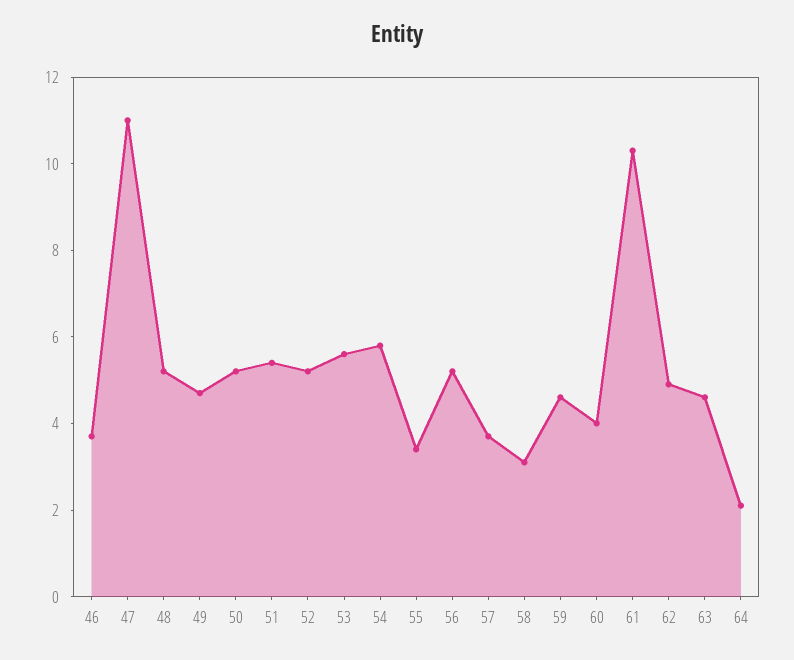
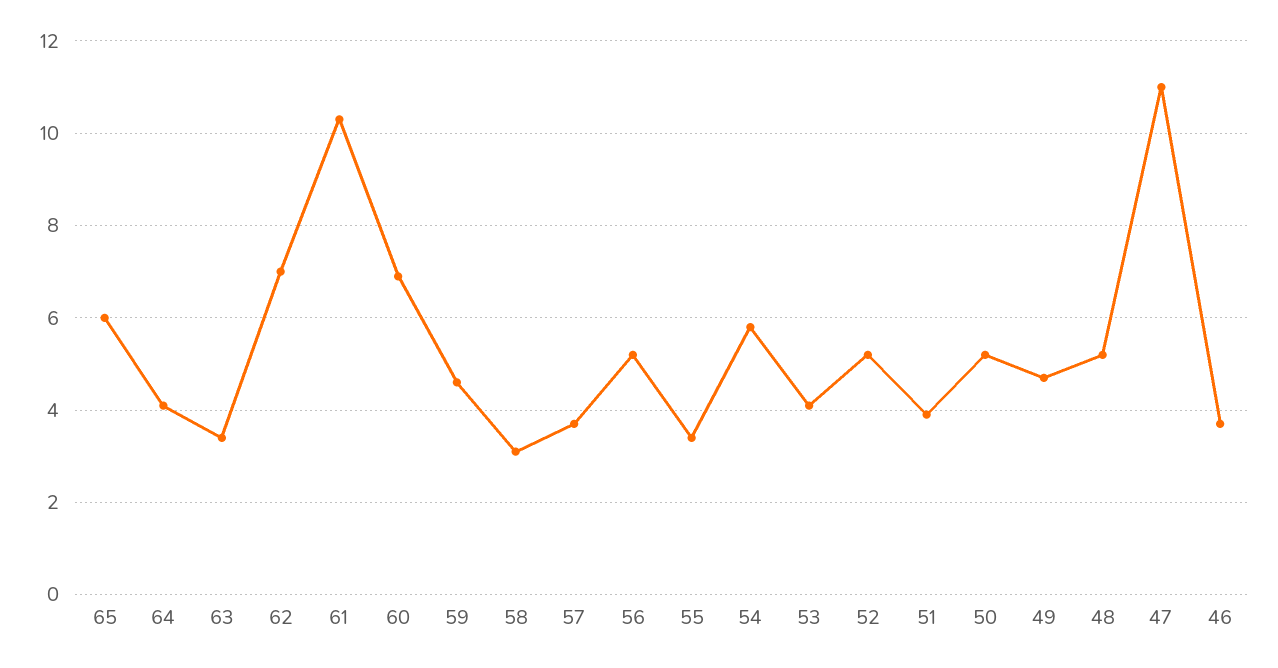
51: 5.5 -> 4
53: 5.5 -> 4
60: 4 -> 7
62: 5 -> 7
63: 4.5 -> 3.5
64: 2 -> 4
65: none -> 6

